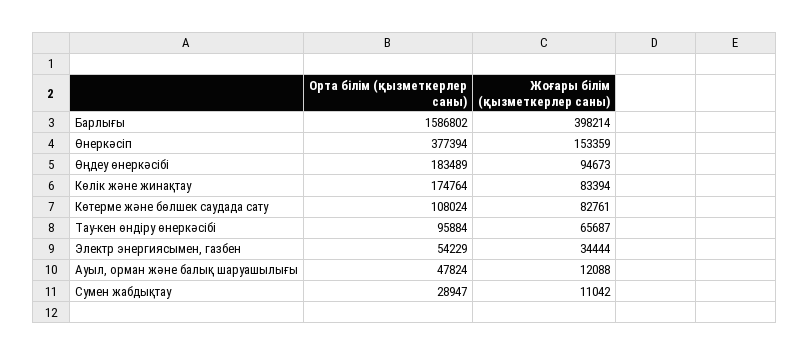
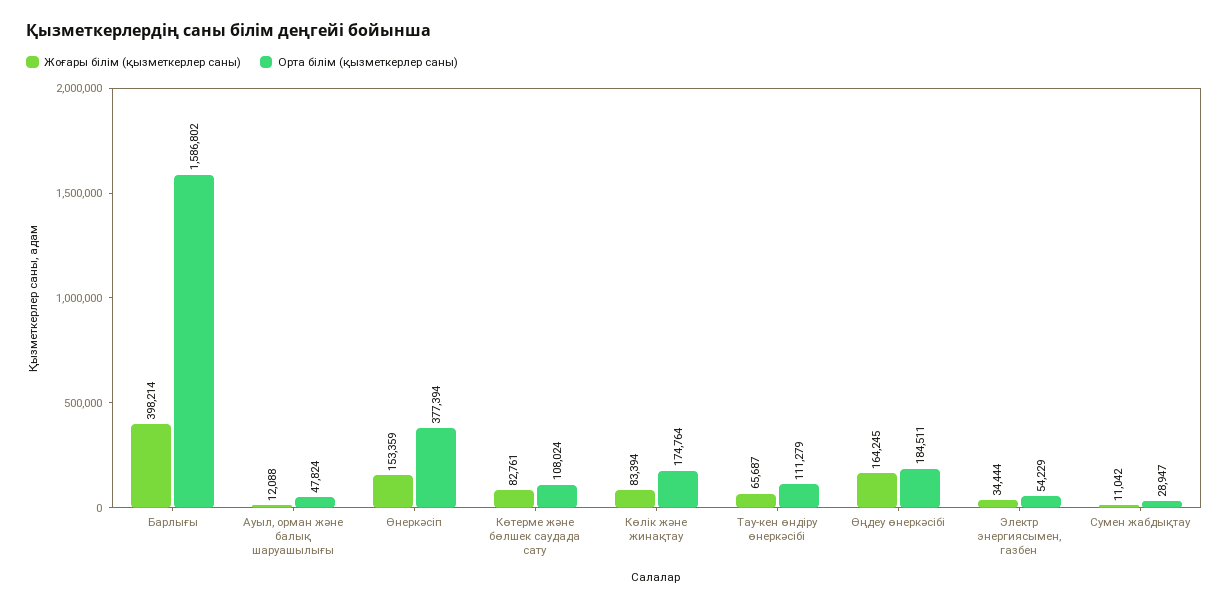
Орта білім (қызметкерлер саны), Өңдеу өнеркәсібі: 183489 -> 184511
Жоғары білім (қызметкерлер саны), Өңдеу өнеркәсібі: 94673 -> 164245
Орта білім (қызметкерлер саны), Тау-кен өндіру өнеркәсібі: 95884 -> 111279

